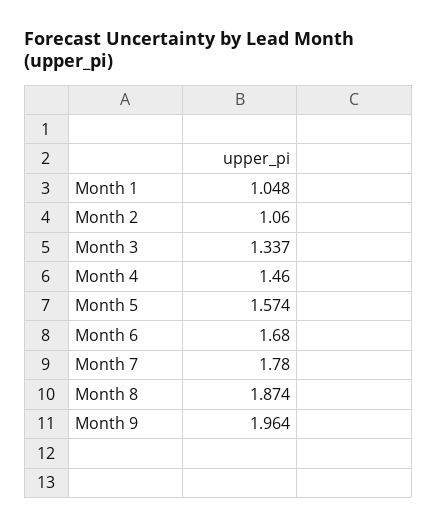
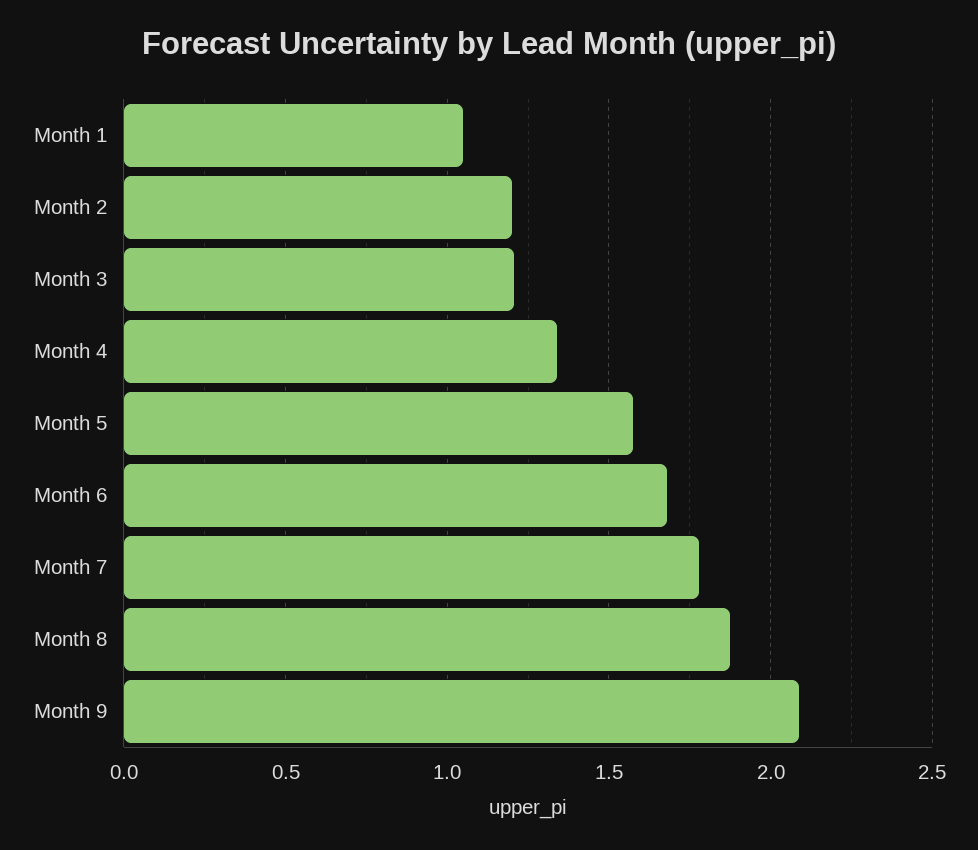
Month 2: 1.06 -> 1.2
Month 3: 1.337 -> 1.2
Month 4: 1.46 -> 1.35
Month 9: 1.964 -> 2.1

